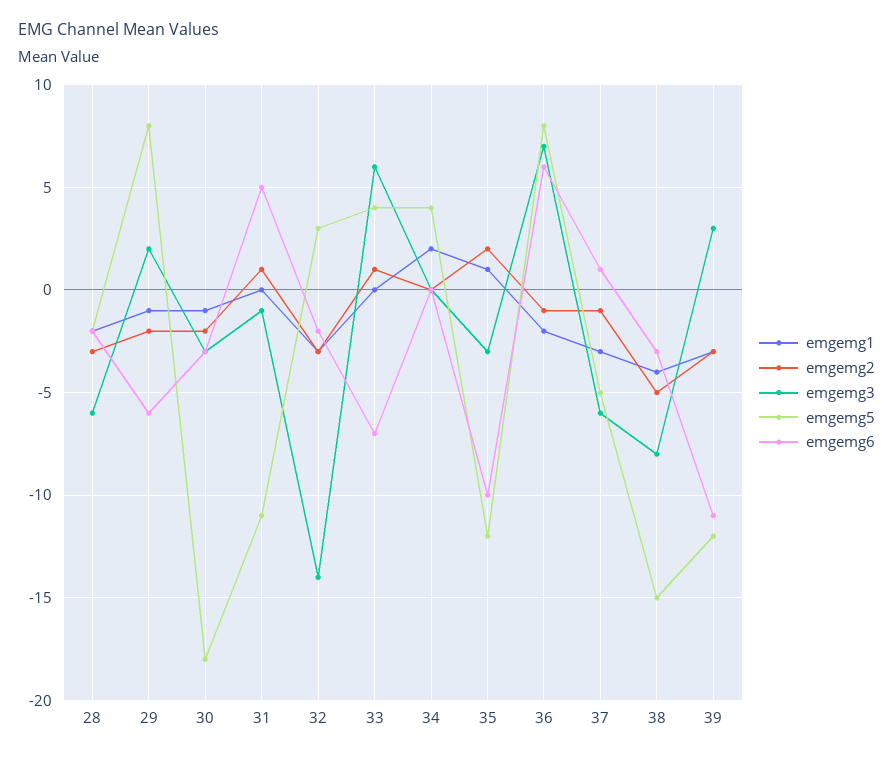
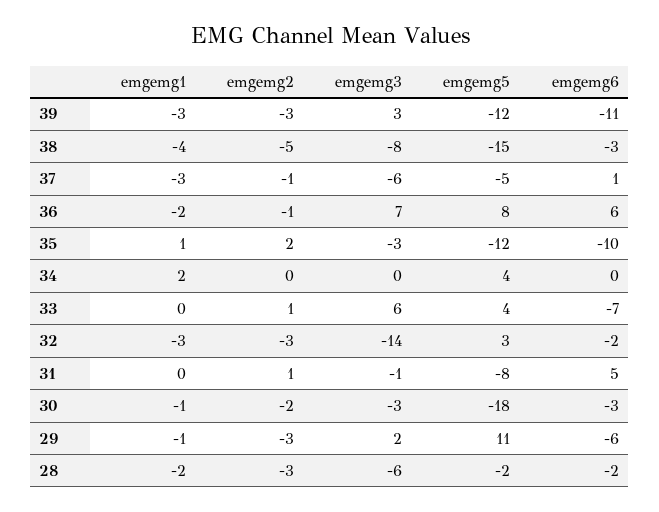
emgemg2, 29: -2 -> -3
emgemg5, 29: 8 -> 11
emgemg5, 31: -11 -> -8

